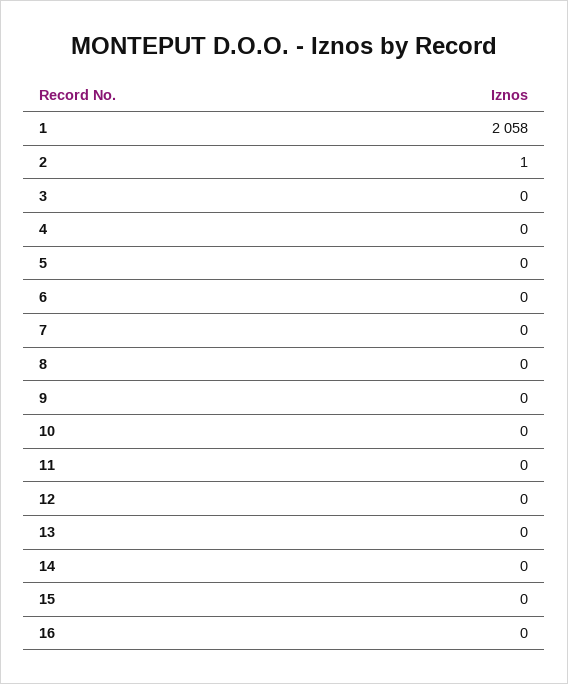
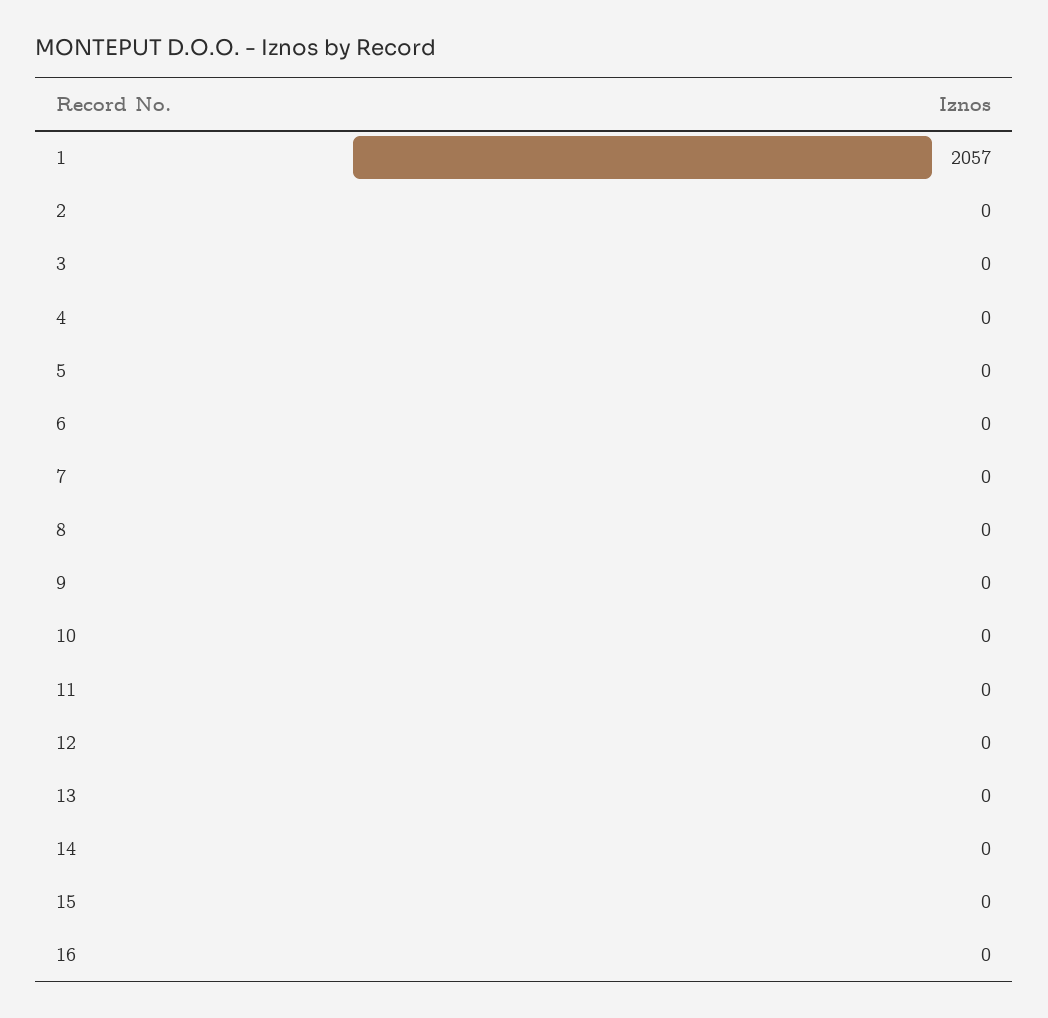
1: 2058 -> 2057
2: 1 -> 0

